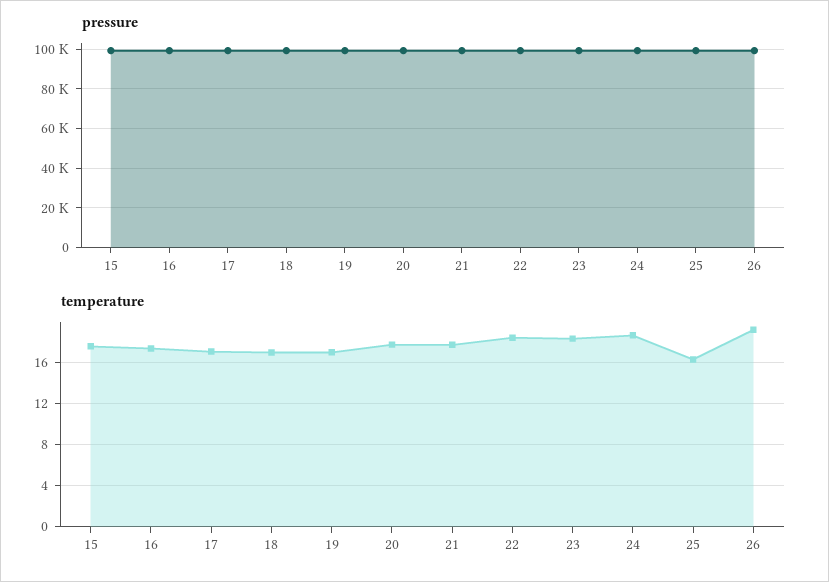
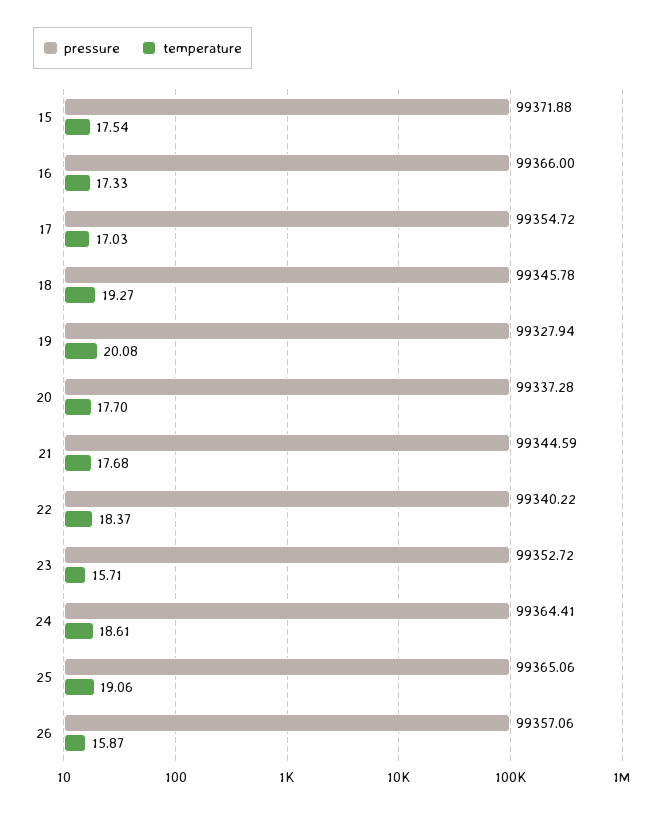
temperature, 18: 17 -> 19.27
temperature, 19: 17 -> 20.08
temperature, 23: 18 -> 15.71
temperature, 25: 16 -> 19.06
temperature, 26: 19 -> 15.87

